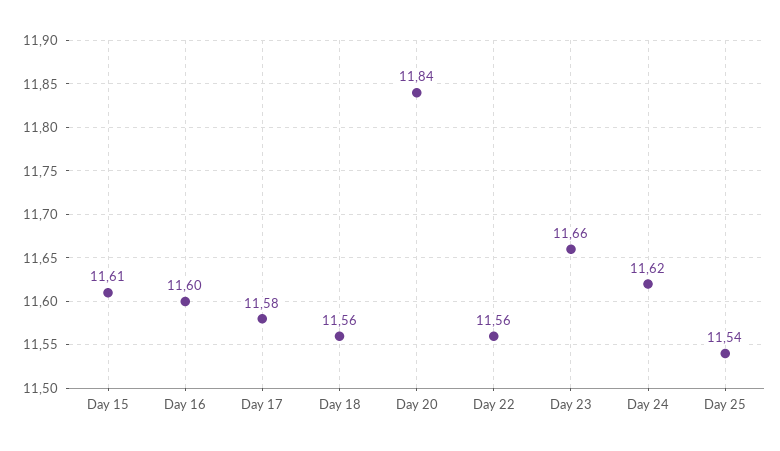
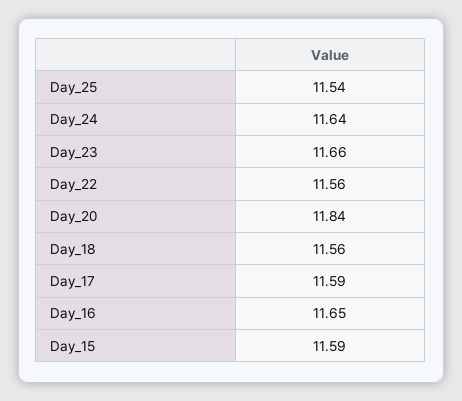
Day 15: 11.61 -> 11.59
Day 16: 11.6 -> 11.65
Day 17: 11.58 -> 11.59
Day 24: 11.62 -> 11.64

